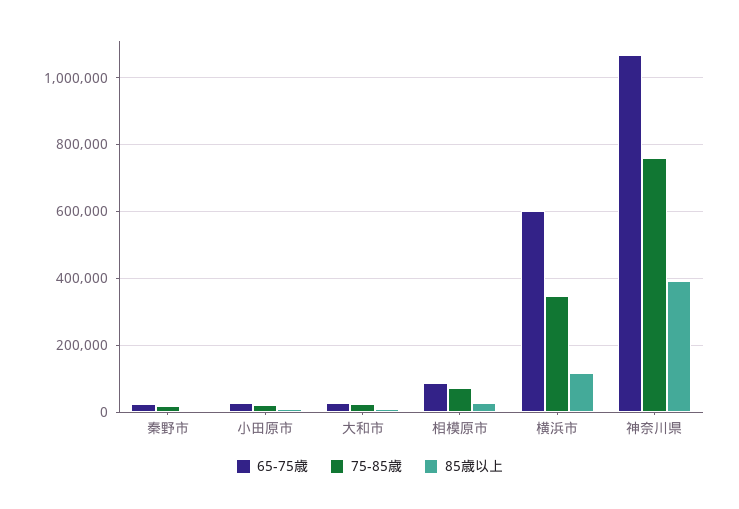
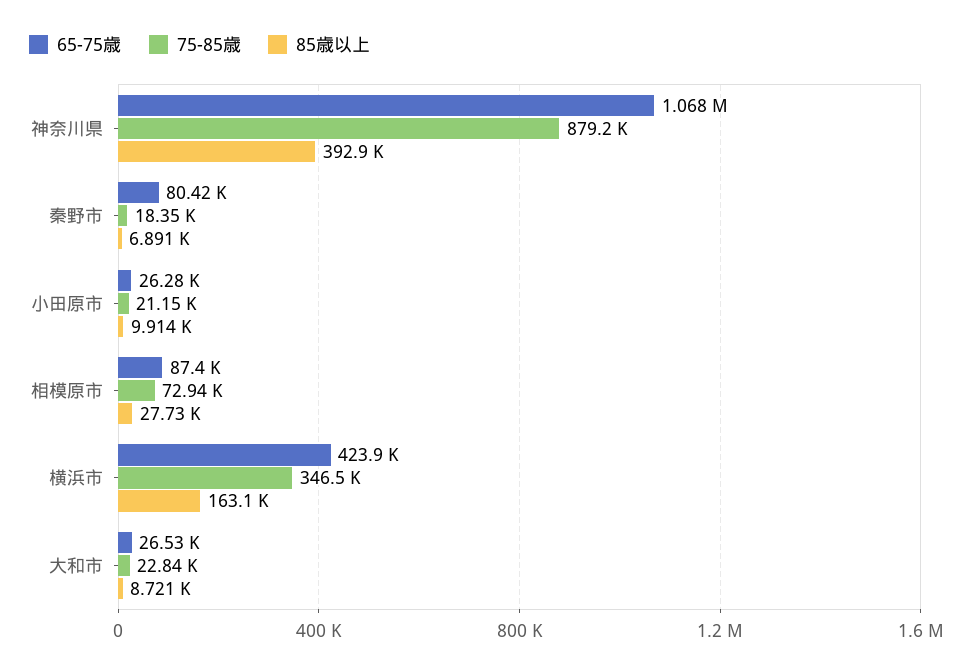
65-75歳, 秦野市: 20000 -> 80420
65-75歳, 横浜市: 600000 -> 423900
85歳以上, 横浜市: 120000 -> 163100
75-85歳, 神奈川県: 760000 -> 879200

